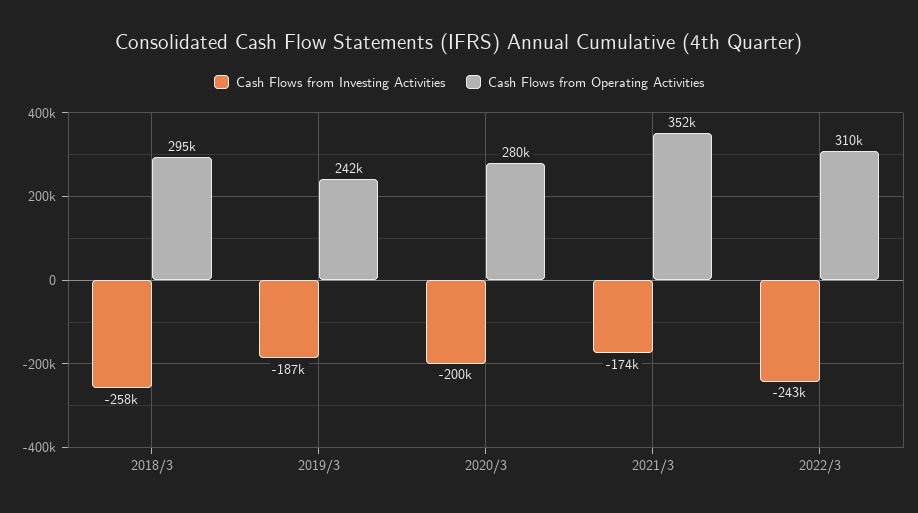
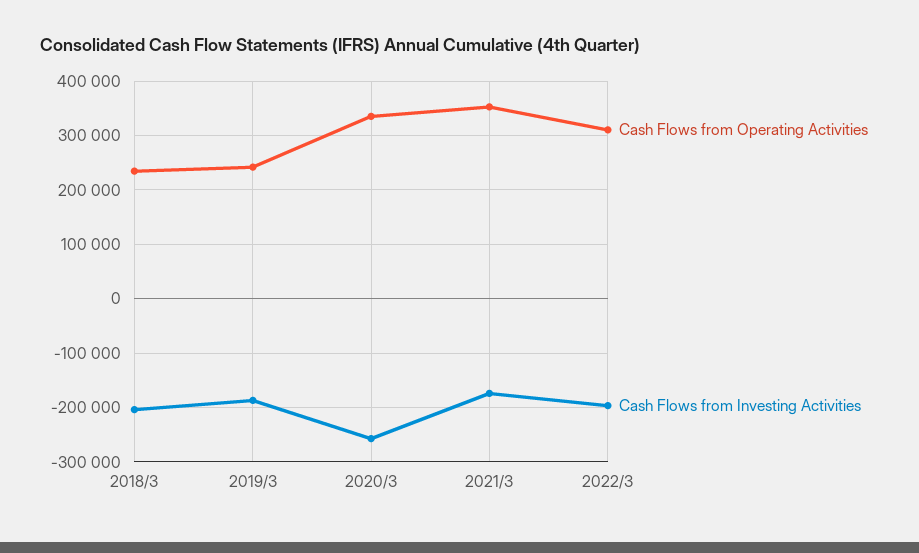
Cash Flows from Investing Activities, 2018/3: -258000 -> -200000
Cash Flows from Operating Activities, 2018/3: 295000 -> 240000
Cash Flows from Investing Activities, 2020/3: -200000 -> -260000
Cash Flows from Operating Activities, 2020/3: 280000 -> 340000
Cash Flows from Investing Activities, 2022/3: -243000 -> -200000

